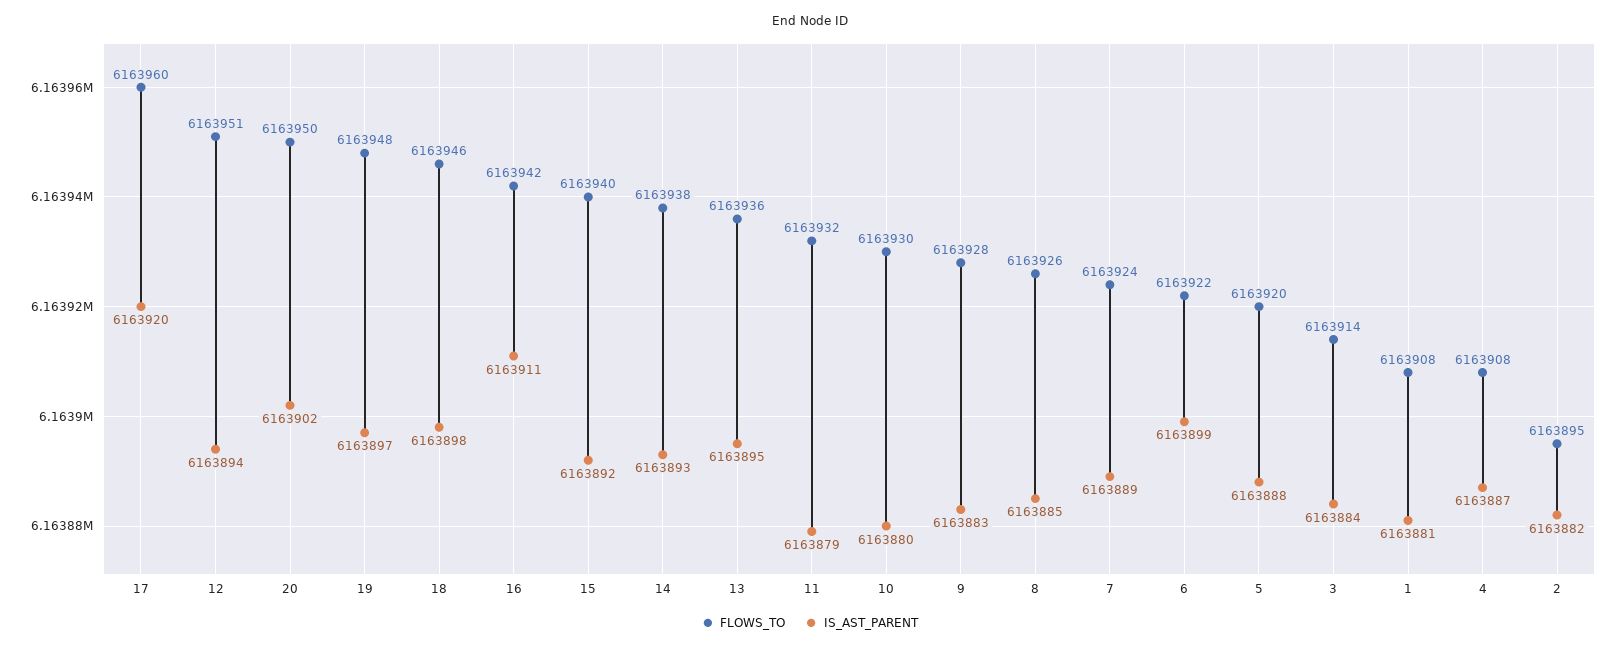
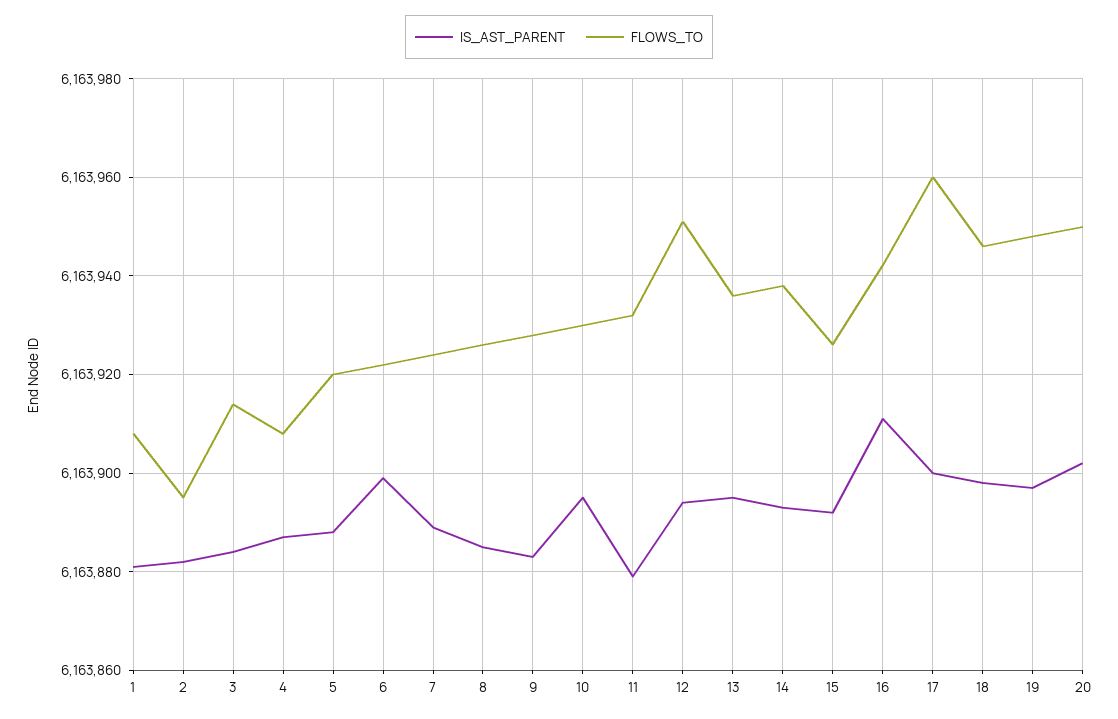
IS_AST_PARENT, 17: 6163920 -> 6163900
FLOWS_TO, 15: 6163940 -> 6163925
IS_AST_PARENT, 10: 6163880 -> 6163895

